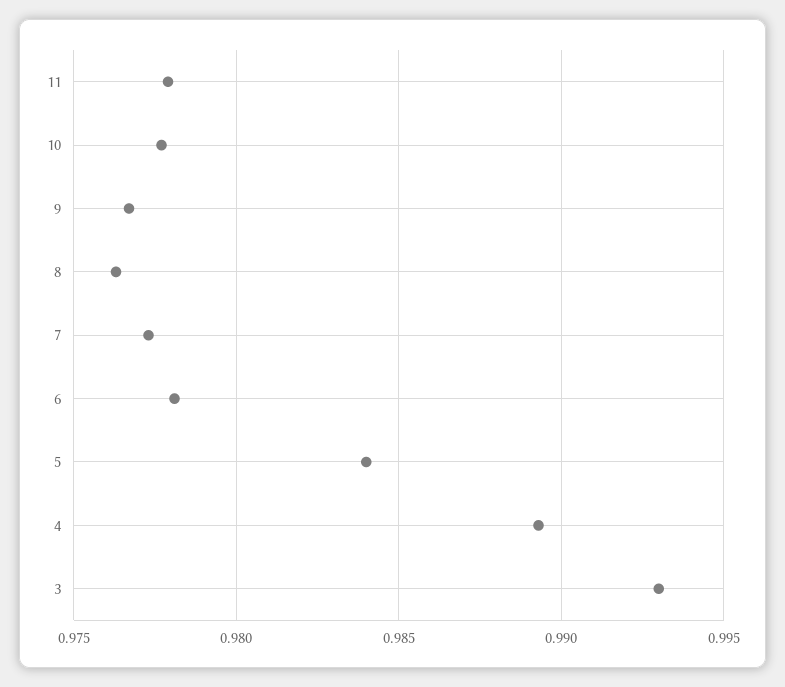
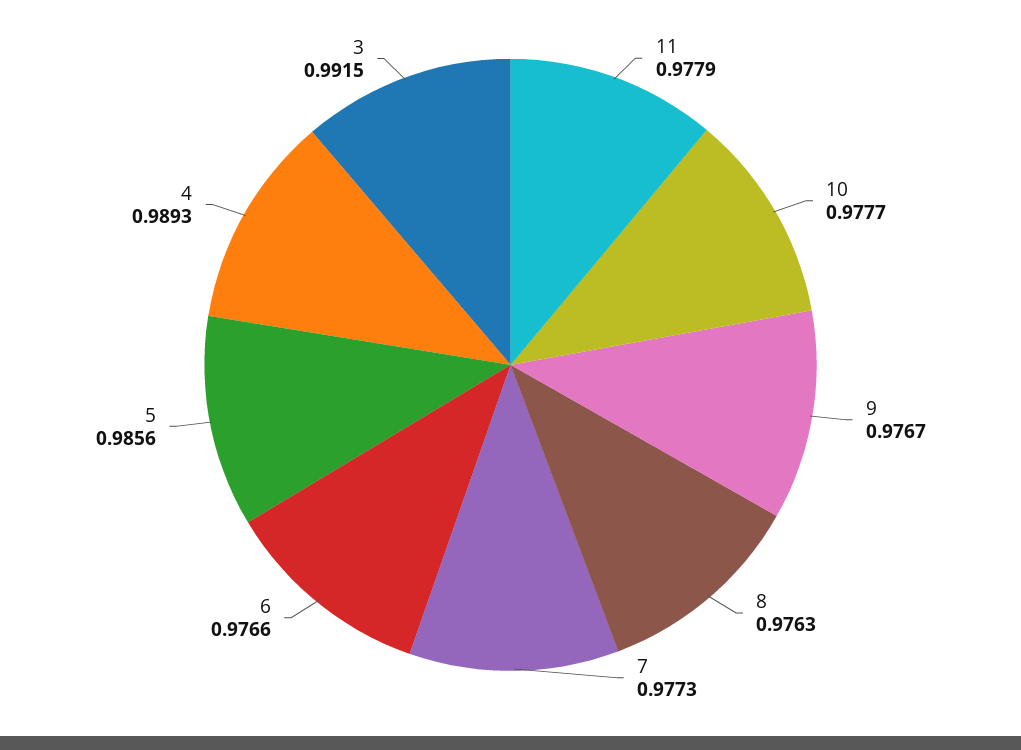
6: 0.978 -> 0.9766
5: 0.984 -> 0.9856
3: 0.993 -> 0.9915

